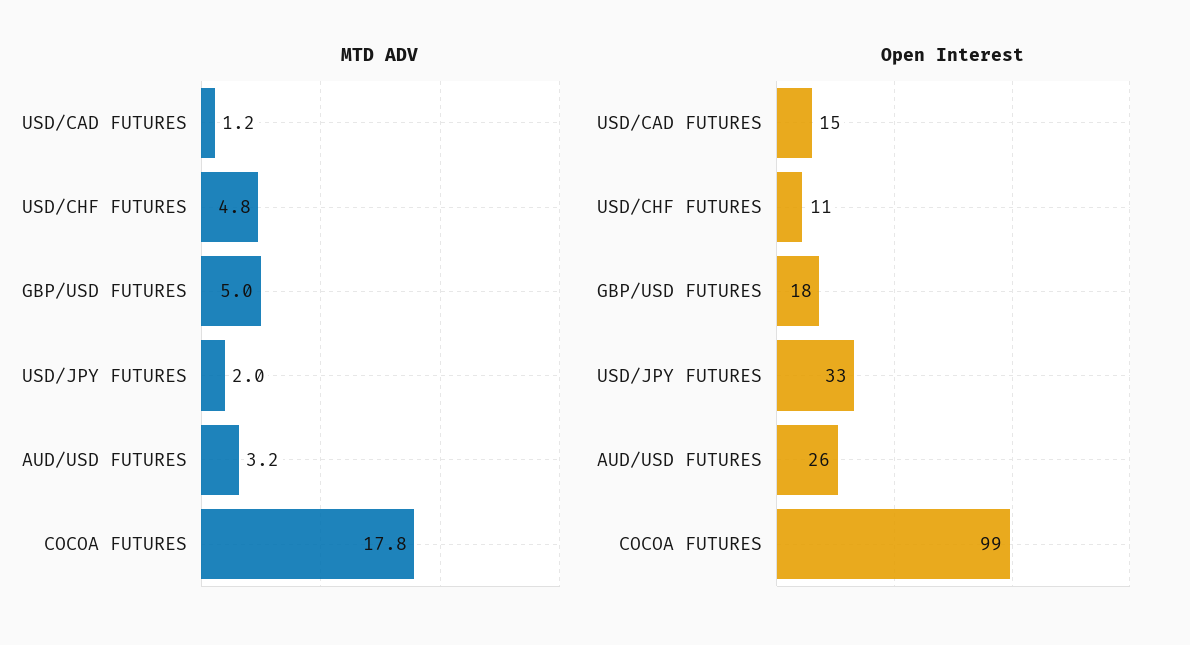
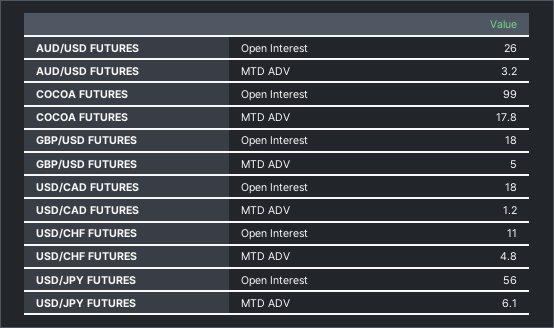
MTD ADV, USD/JPY FUTURES: 2 -> 6.1
Open Interest, USD/CAD FUTURES: 15 -> 18
Open Interest, USD/JPY FUTURES: 33 -> 56

